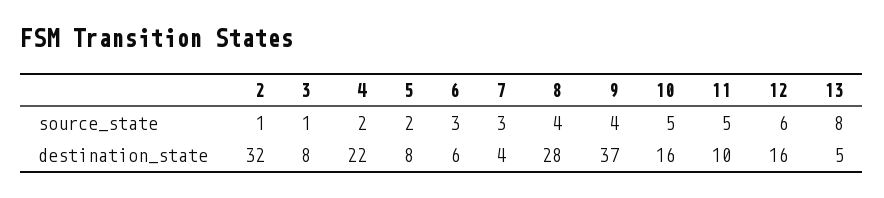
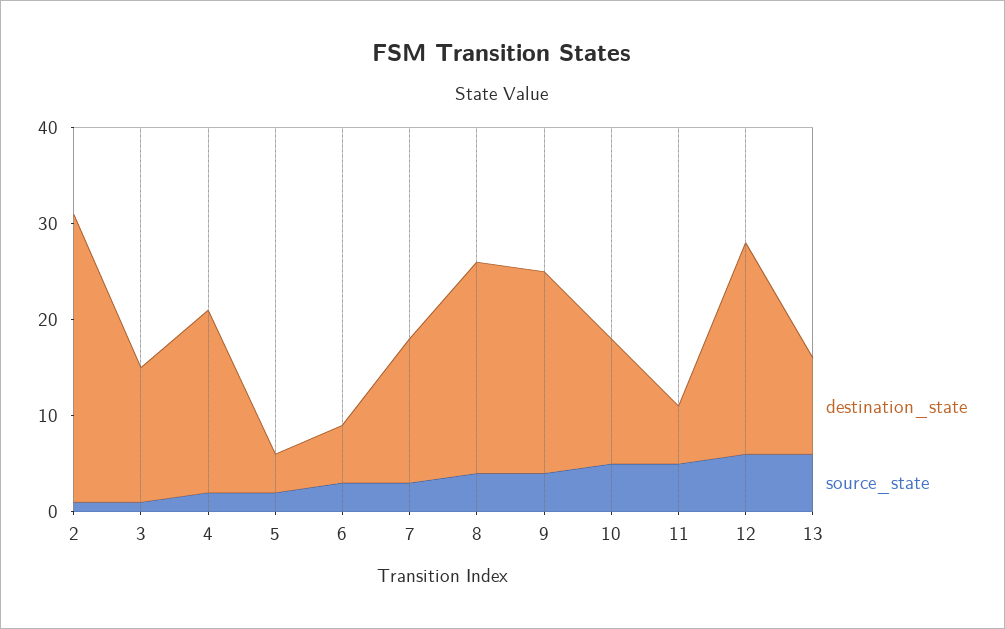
source_state, 13: 8 -> 6
destination_state, 2: 32 -> 30
destination_state, 3: 8 -> 14
destination_state, 4: 22 -> 19
destination_state, 5: 8 -> 4
destination_state, 7: 4 -> 15
destination_state, 8: 28 -> 22
destination_state, 9: 37 -> 21
destination_state, 10: 16 -> 13
destination_state, 11: 10 -> 6
destination_state, 12: 16 -> 22
destination_state, 13: 5 -> 10

